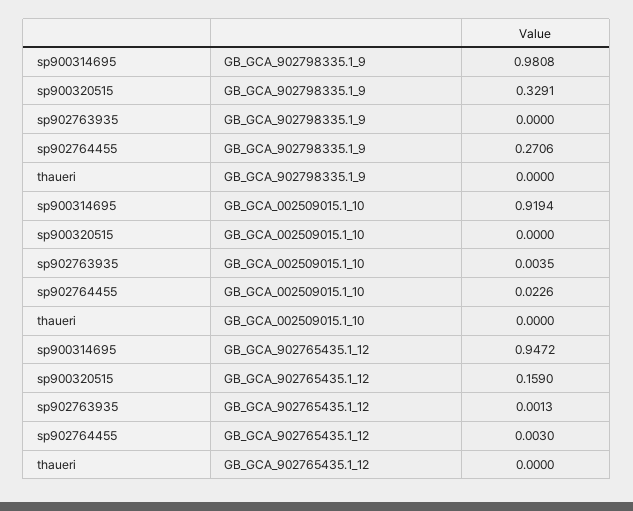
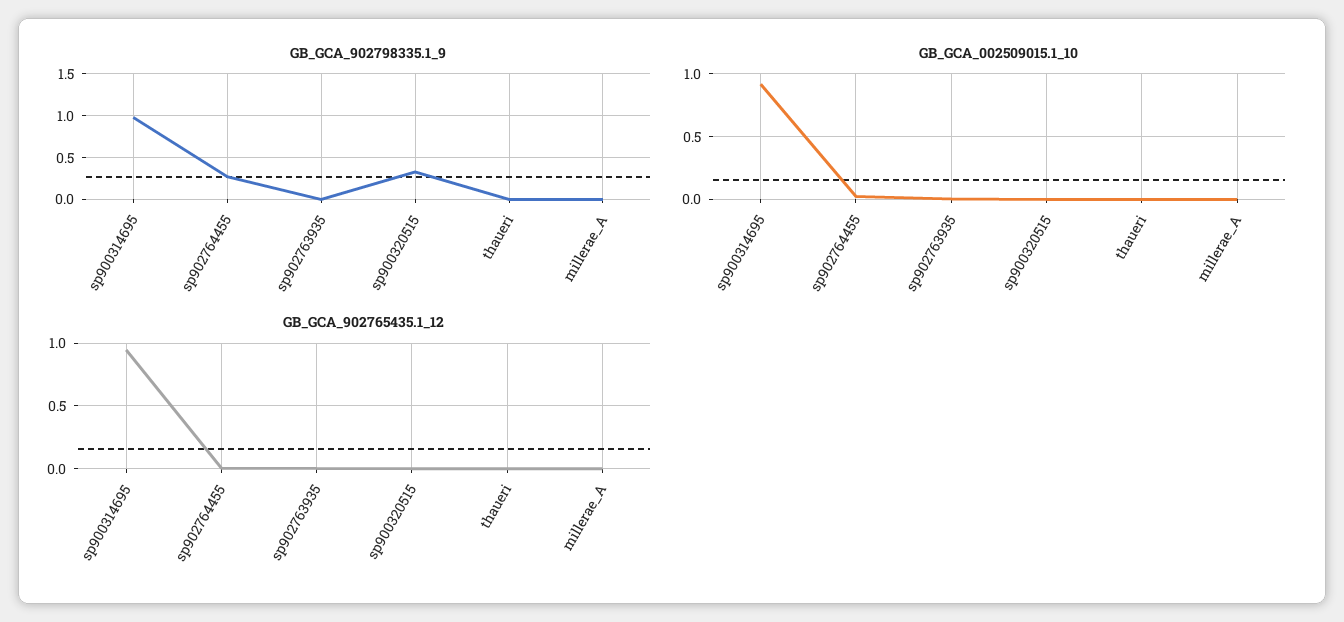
GB_GCA_902765435.1_12, sp900320515: 0.159 -> 0
GB_GCA_902798335.1_9, millerae_A: none -> 0
GB_GCA_002509015.1_10, millerae_A: none -> 0
GB_GCA_902765435.1_12, millerae_A: none -> 0

